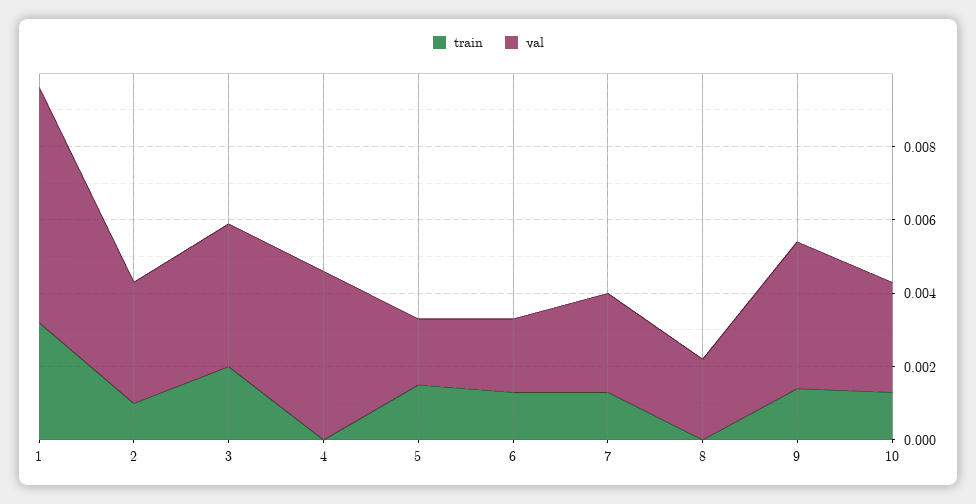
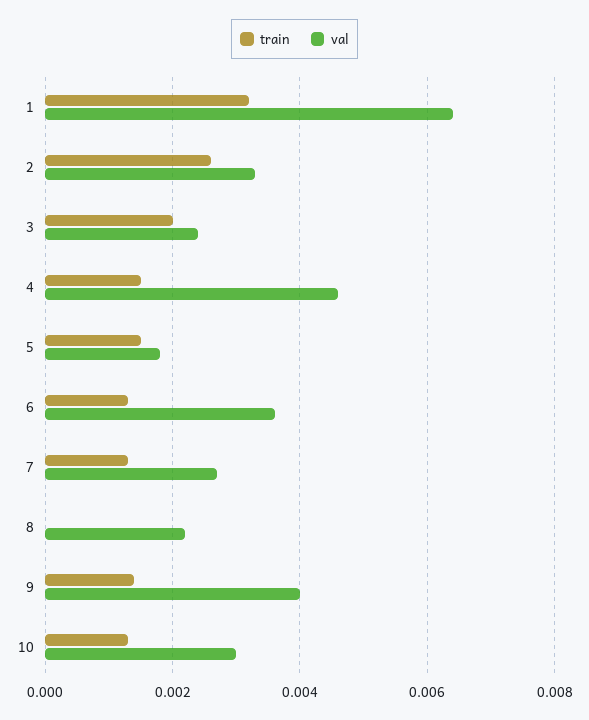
train, 2: 0.001 -> 0.0025
val, 3: 0.004 -> 0.0025
train, 4: 0 -> 0.0015
val, 6: 0.002 -> 0.0035

